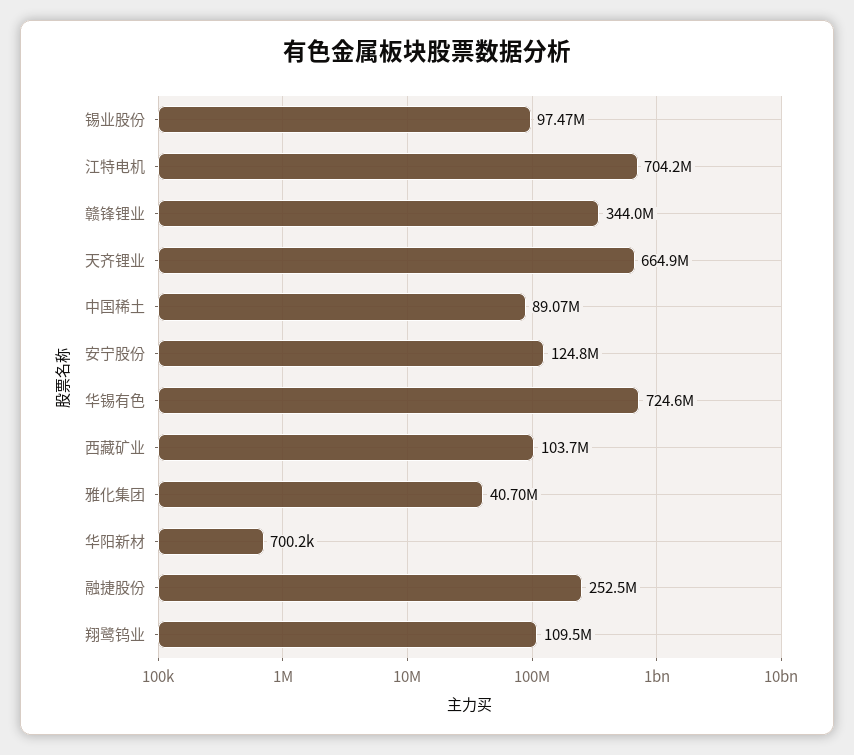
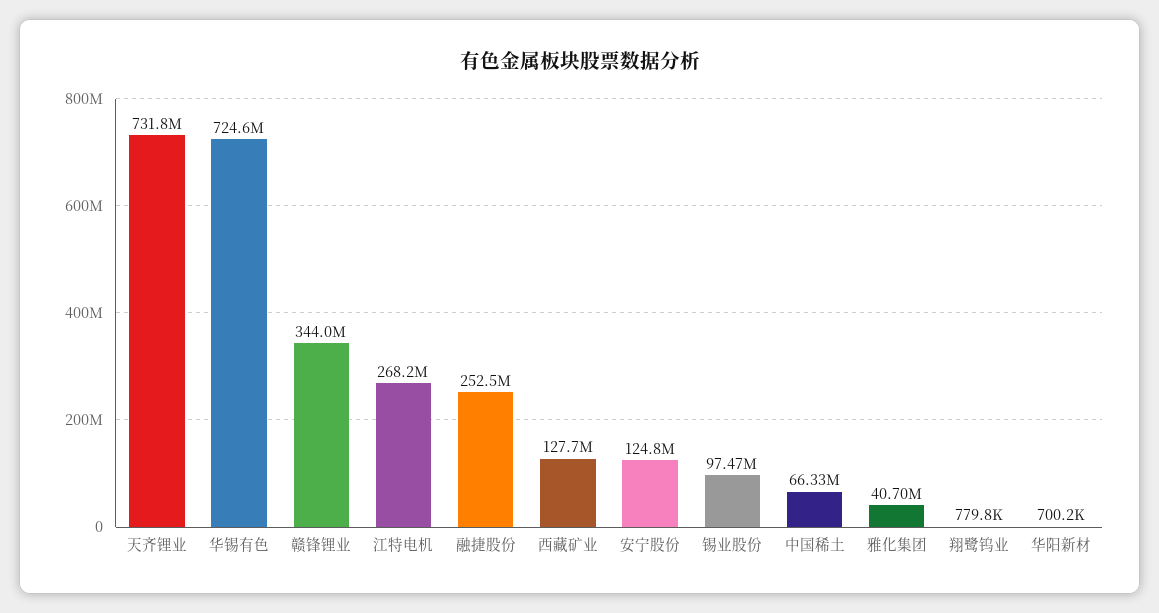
江特电机: 704200000 -> 268200000
天齐锂业: 664900000 -> 731800000
中国稀土: 89070000 -> 66330000
西藏矿业: 103700000 -> 127700000
翔鹭钨业: 109500000 -> 779800

